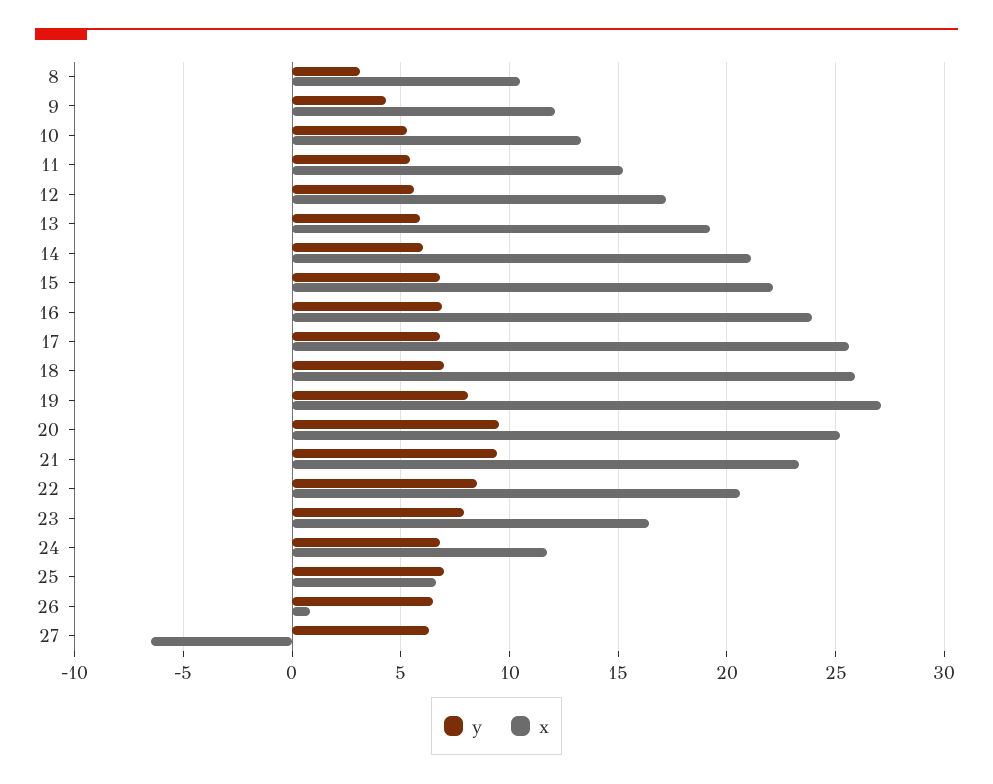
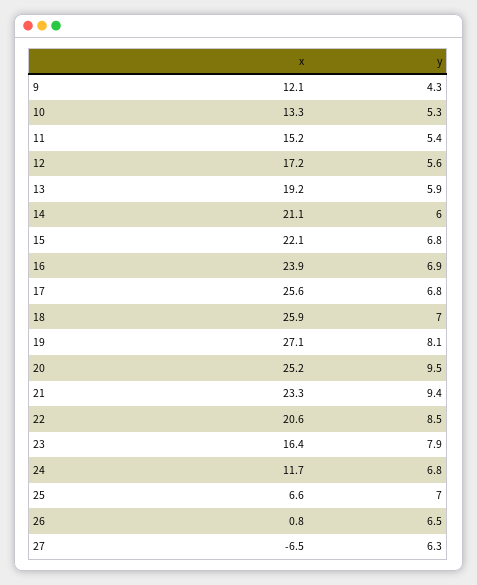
y, 8: 3 -> none
x, 8: 10.5 -> none

